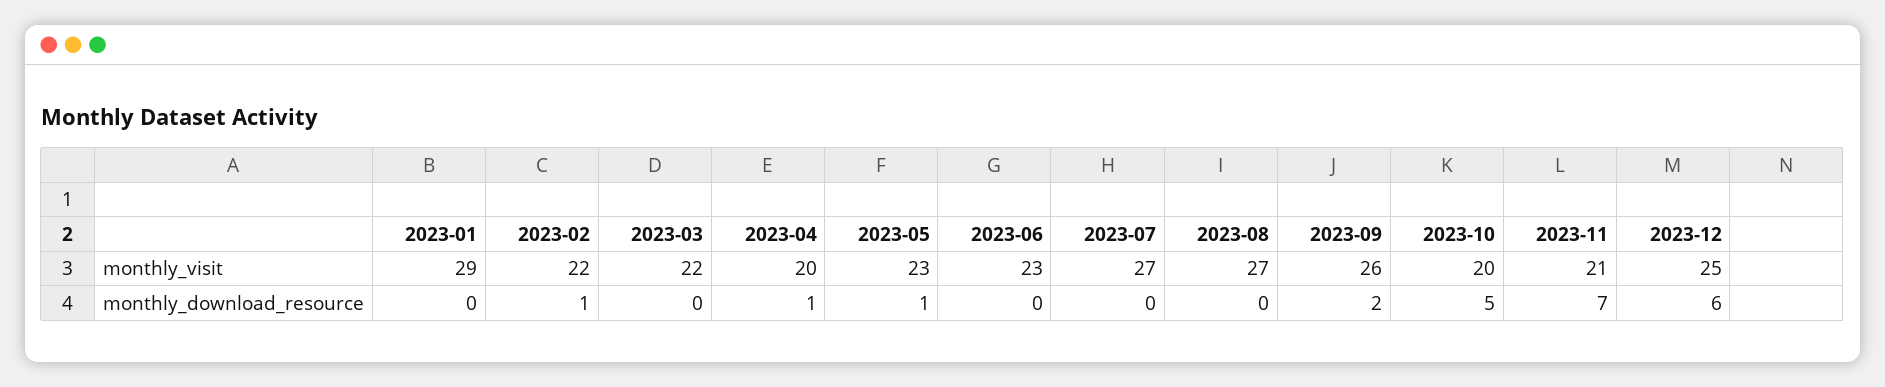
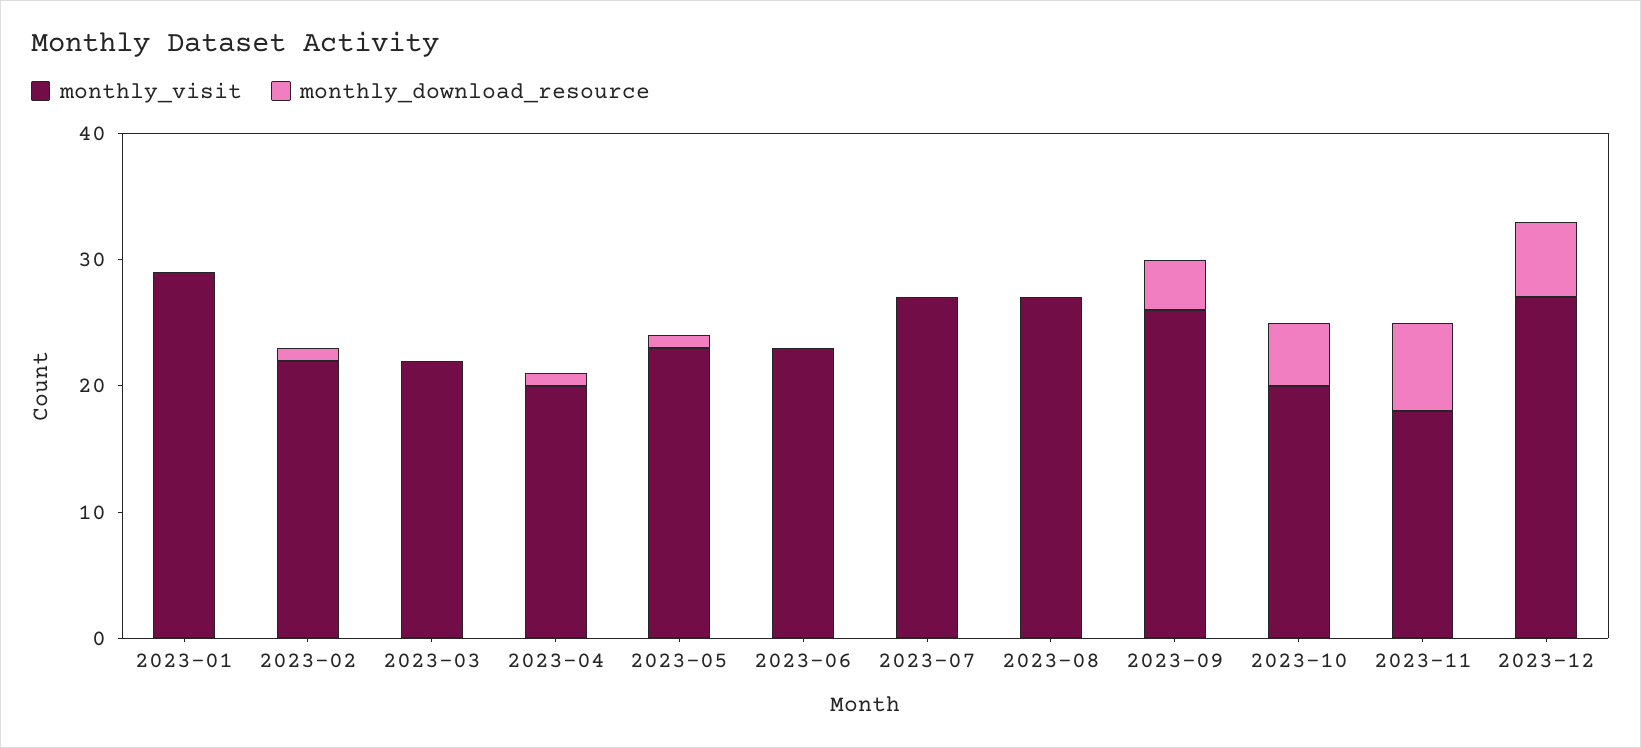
monthly_visit, 2023-11: 21 -> 18
monthly_visit, 2023-12: 25 -> 27
monthly_download_resource, 2023-09: 2 -> 4

